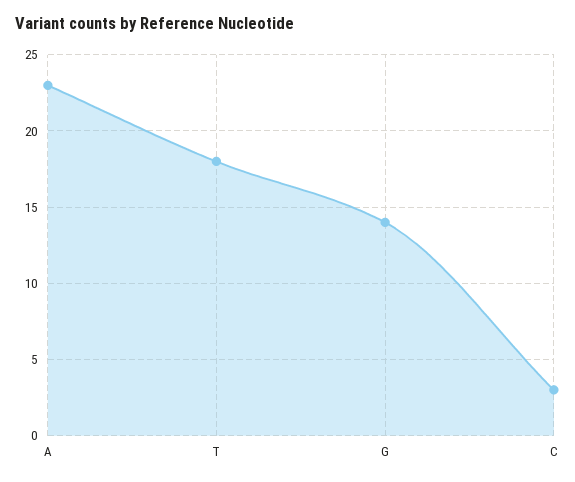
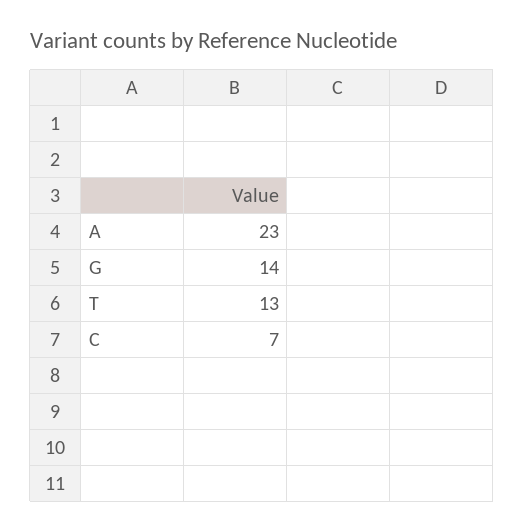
T: 18 -> 13
C: 3 -> 7

